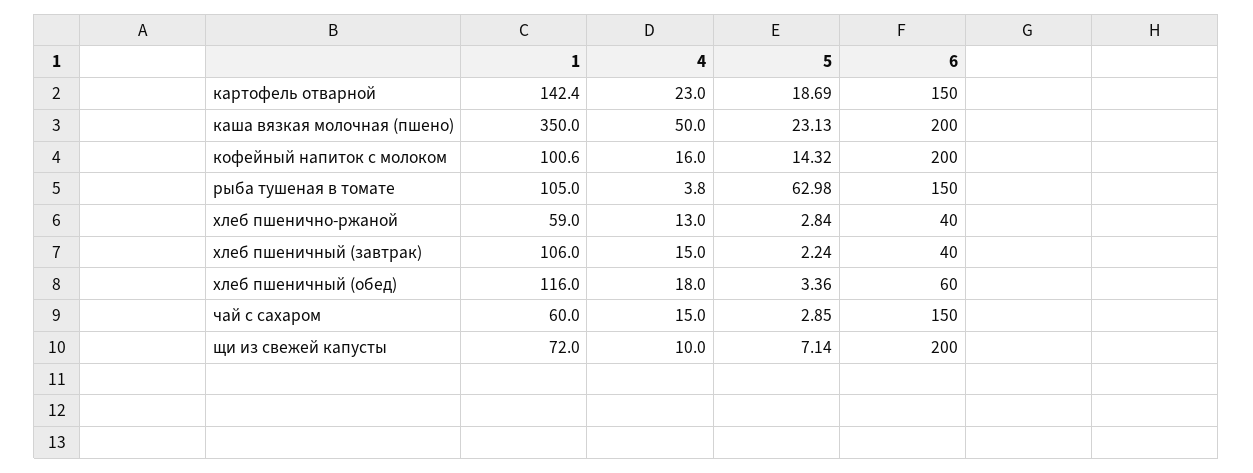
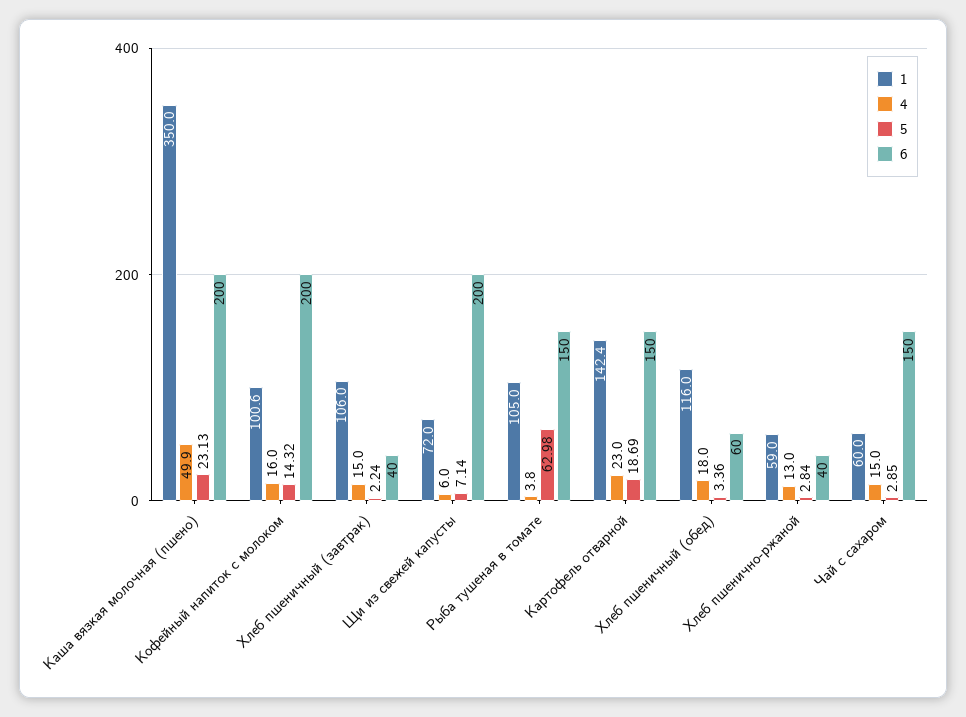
4, каша вязкая молочная (пшено): 50 -> 49.9
4, щи из свежей капусты: 10 -> 6

